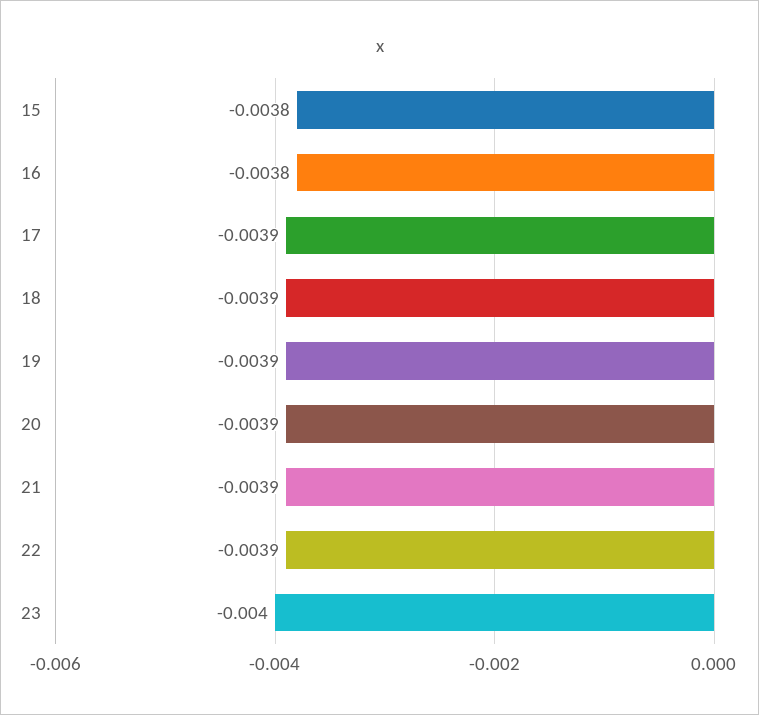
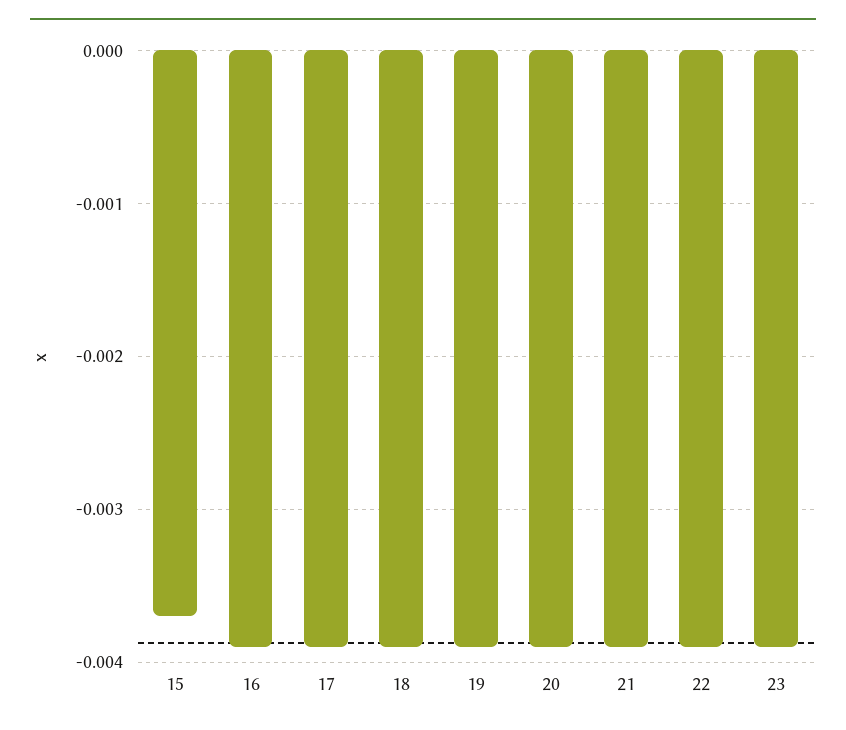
15: -0.0038 -> -0.0037
16: -0.0038 -> -0.0039
23: -0.004 -> -0.0039

